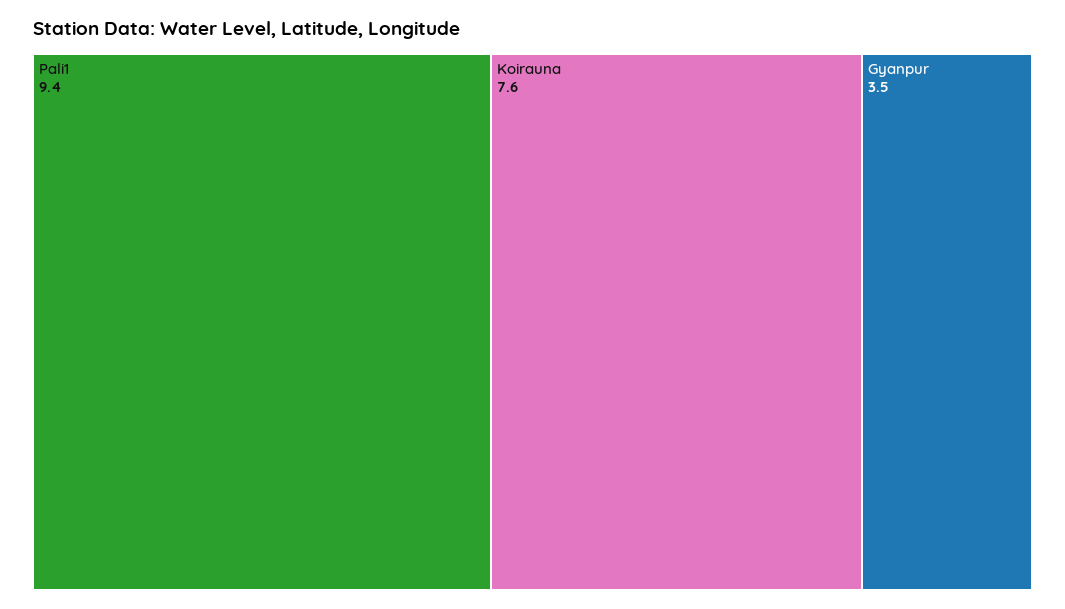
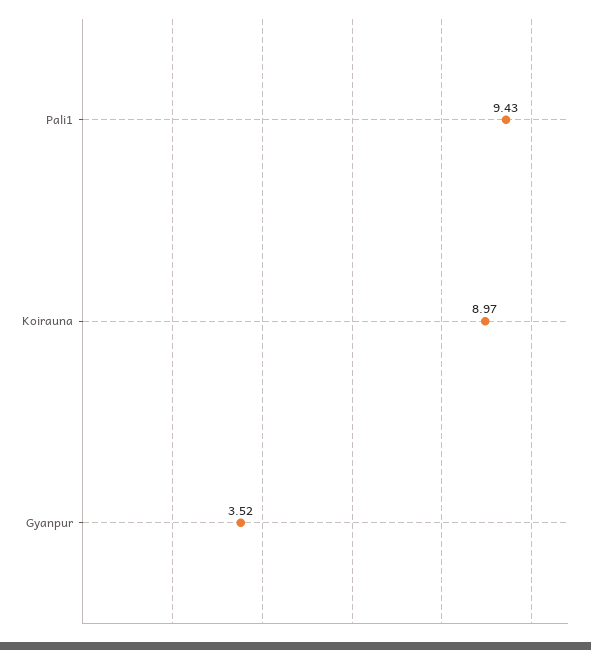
Koirauna: 7.6 -> 8.97

